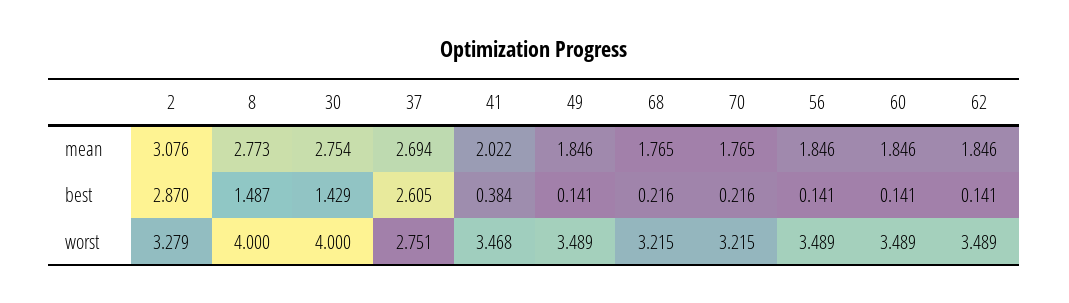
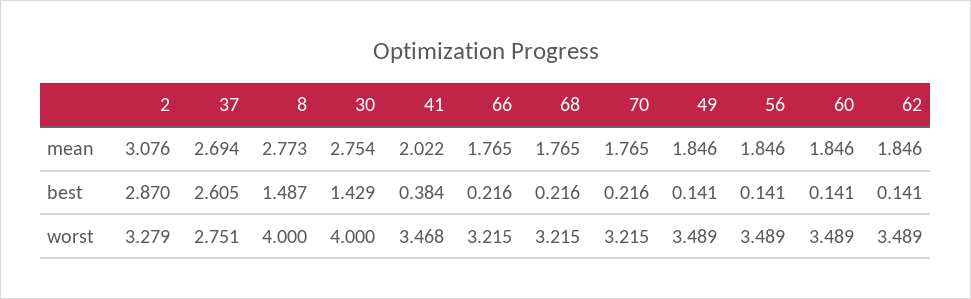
66, mean: none -> 1.765
66, best: none -> 0.216
66, worst: none -> 3.215

